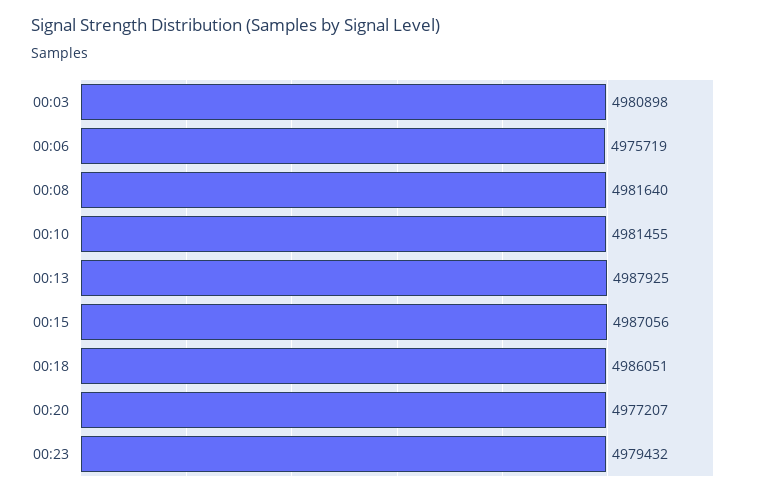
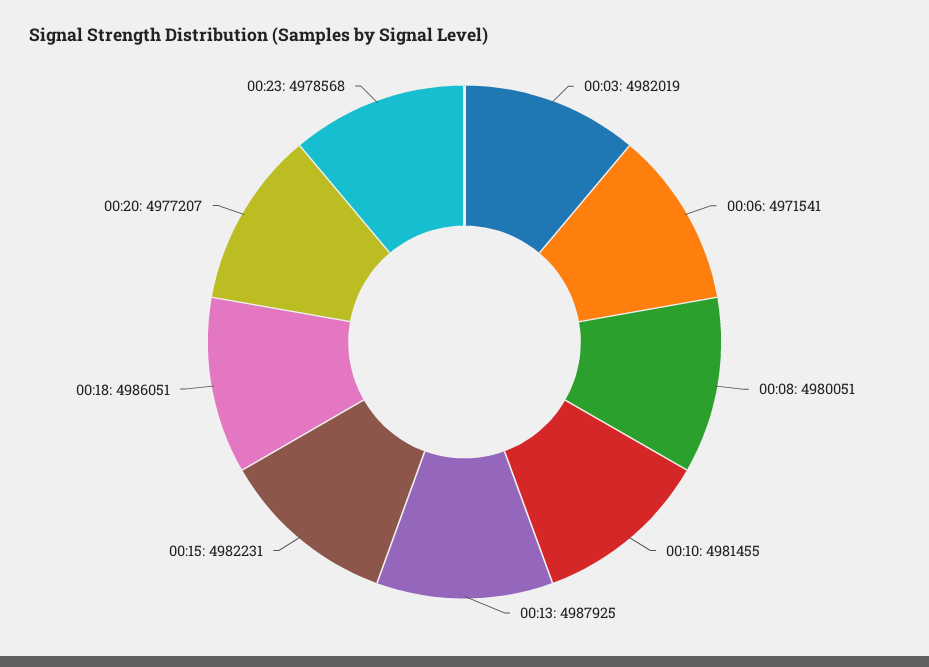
00:03: 4980898 -> 4982019
00:06: 4975719 -> 4971541
00:08: 4981640 -> 4980051
00:15: 4987056 -> 4982231
00:23: 4979432 -> 4978568

